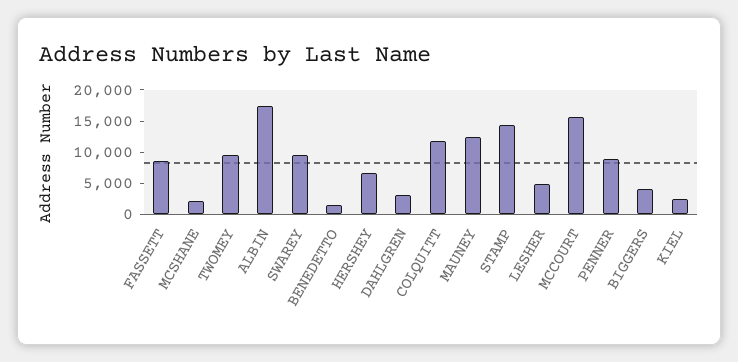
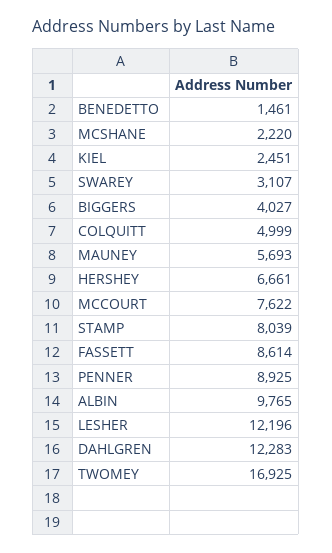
TWOMEY: 10000 -> 16925
ALBIN: 17500 -> 9765
SWAREY: 10000 -> 3107
DAHLGREN: 2500 -> 12283
COLQUITT: 12500 -> 4999
MAUNEY: 12500 -> 5693
STAMP: 15000 -> 8039
LESHER: 5000 -> 12196
MCCOURT: 15000 -> 7622

